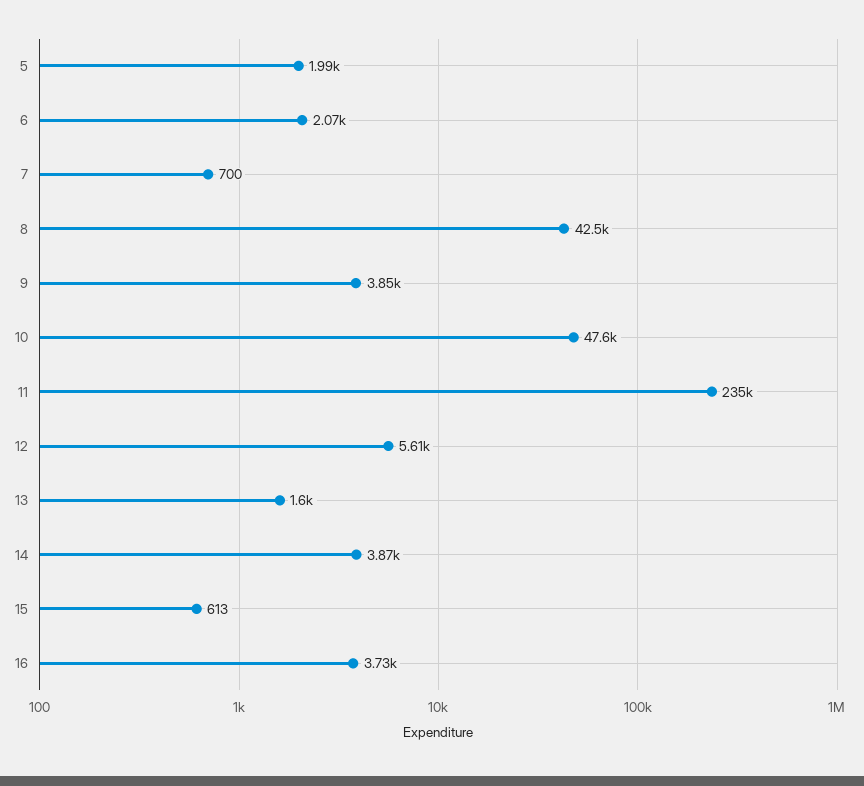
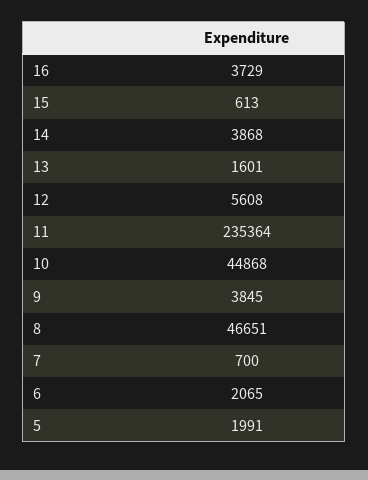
8: 42500 -> 46651
10: 47600 -> 44868

